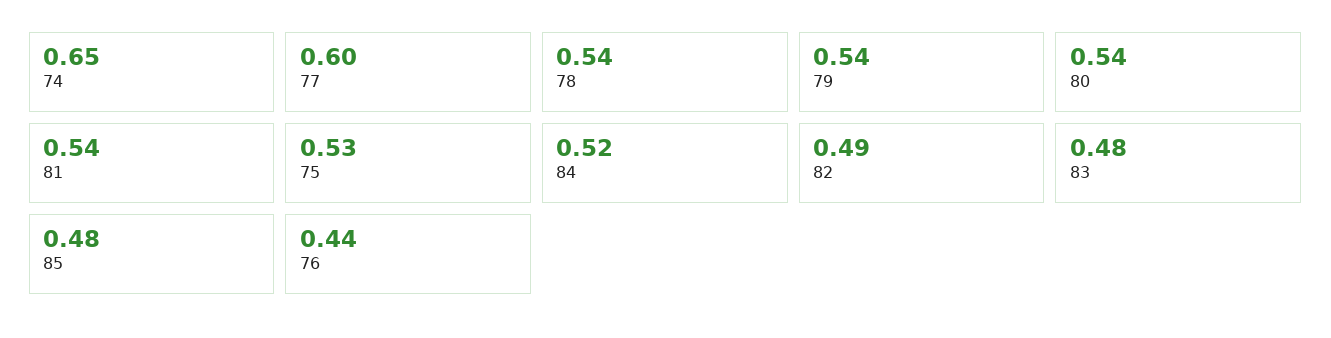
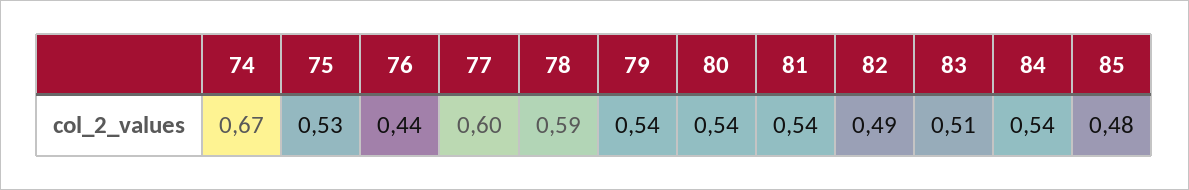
74: 0.65 -> 0.67
78: 0.54 -> 0.59
84: 0.52 -> 0.54
83: 0.48 -> 0.51

